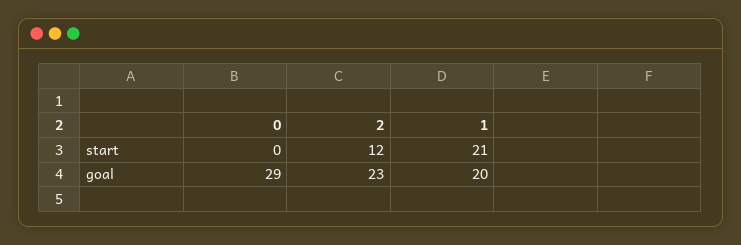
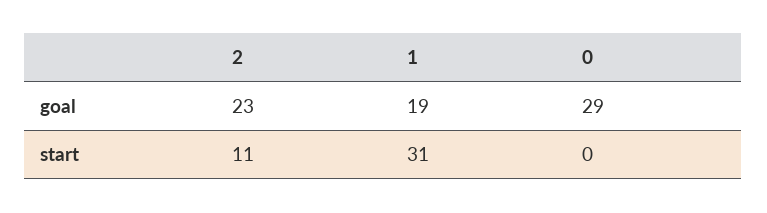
2, start: 12 -> 11
1, start: 21 -> 31
1, goal: 20 -> 19

